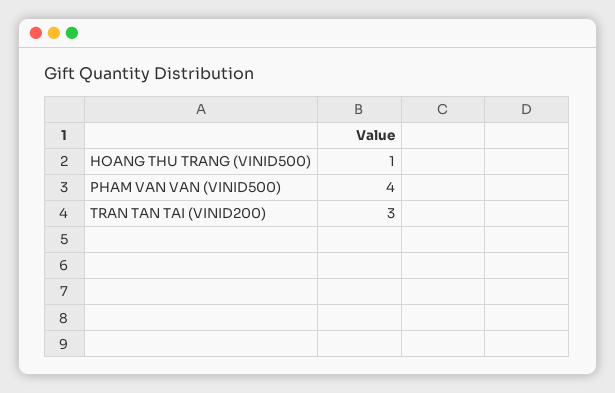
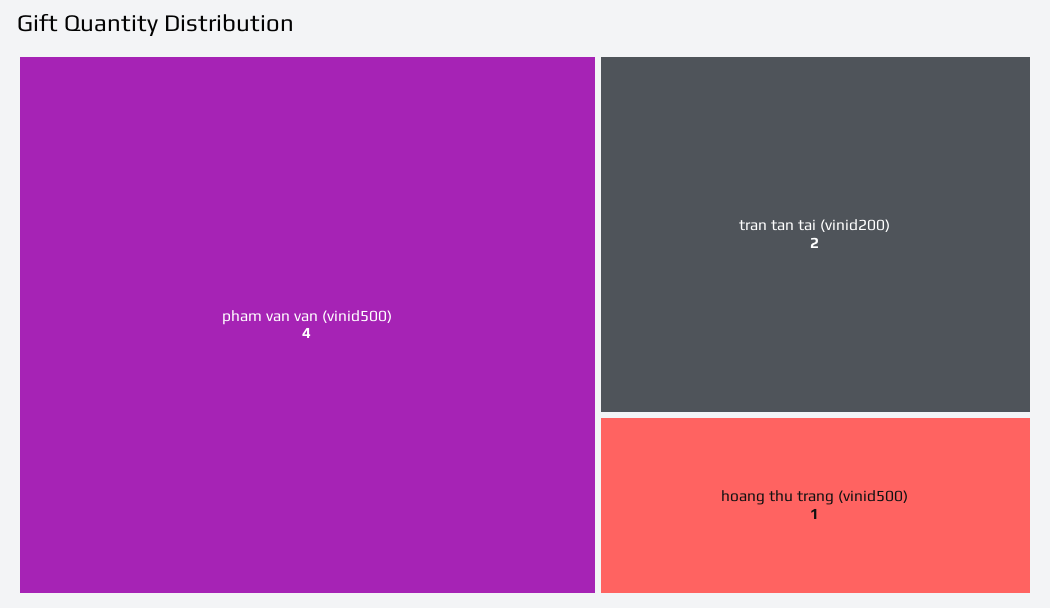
TRAN TAN TAI (VINID200): 3 -> 2

